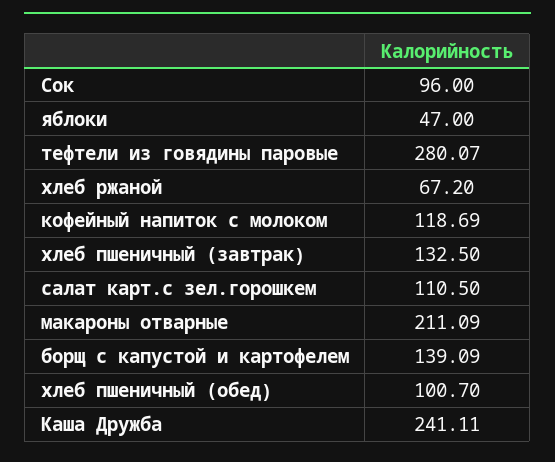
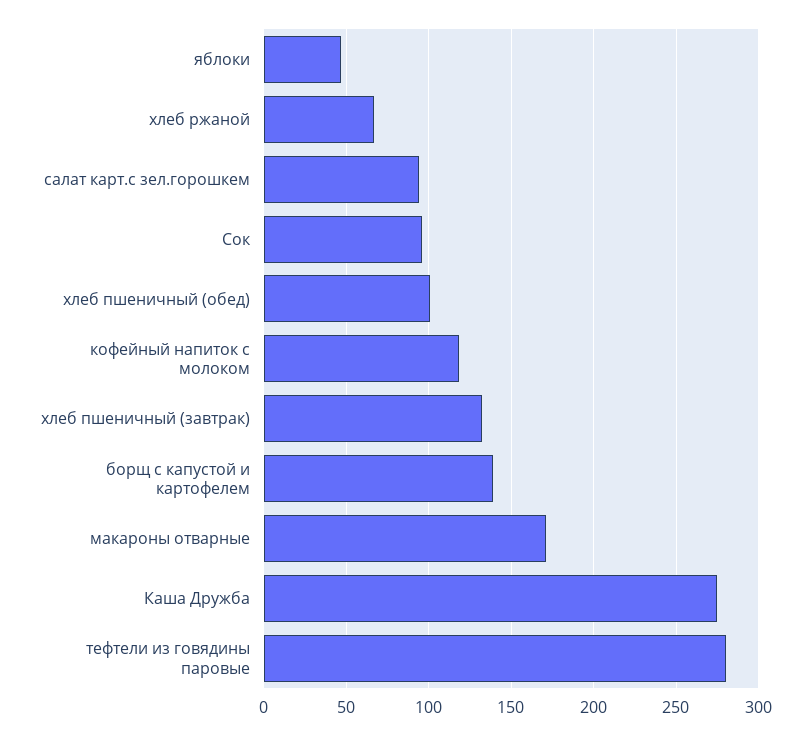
салат карт.с зел.горошкем: 110.5 -> 95
макароны отварные: 211.09 -> 170
Каша Дружба: 241.11 -> 275

